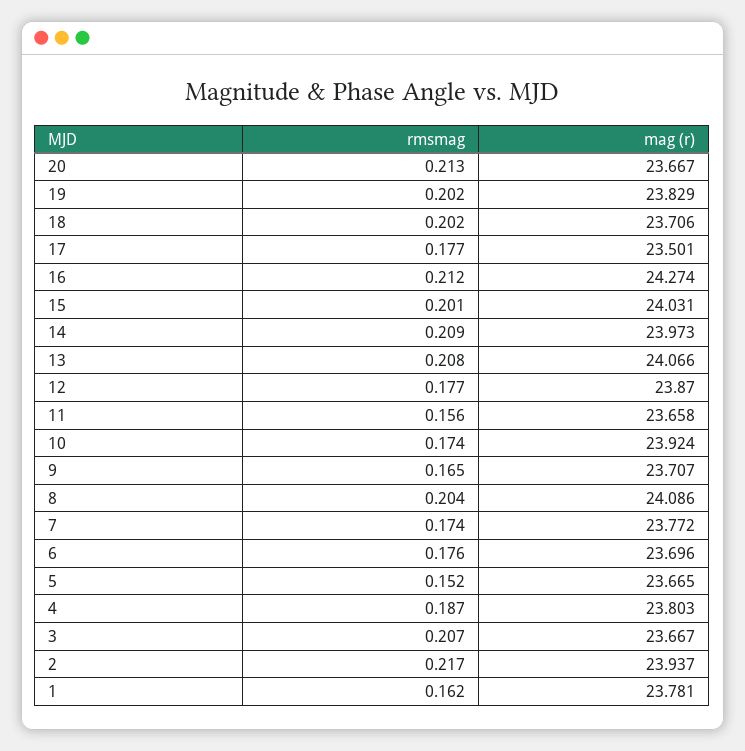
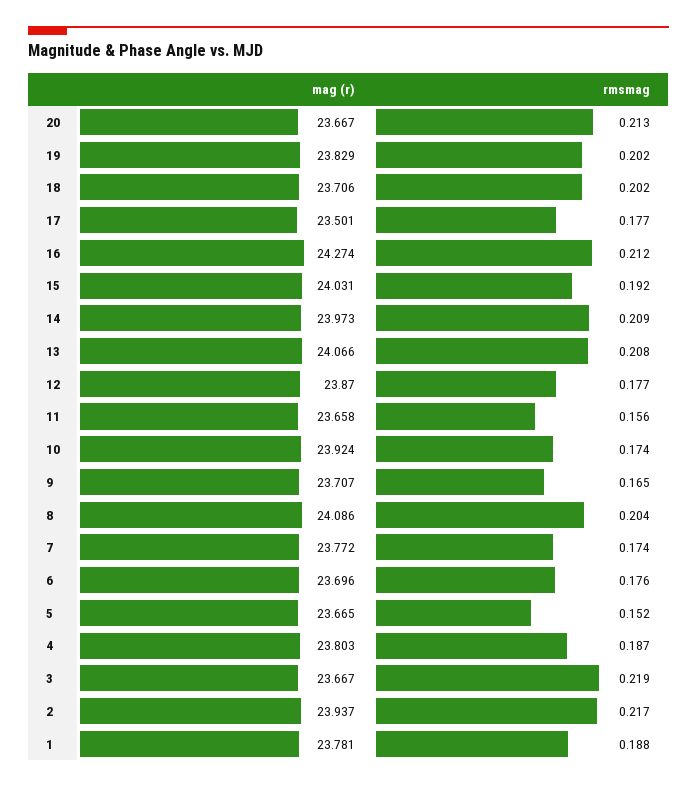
rmsmag, 15: 0.201 -> 0.192
rmsmag, 3: 0.207 -> 0.219
rmsmag, 1: 0.162 -> 0.188

